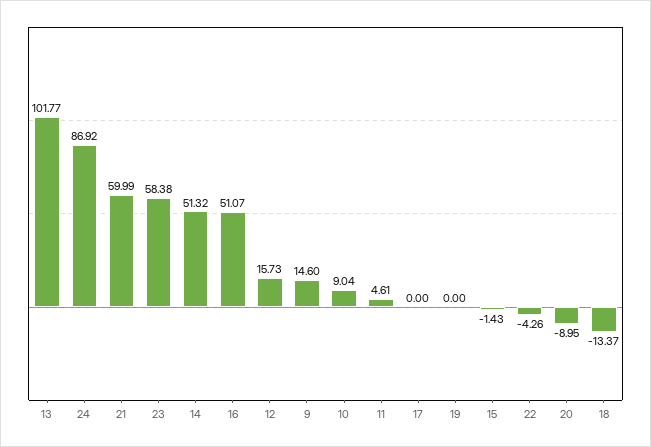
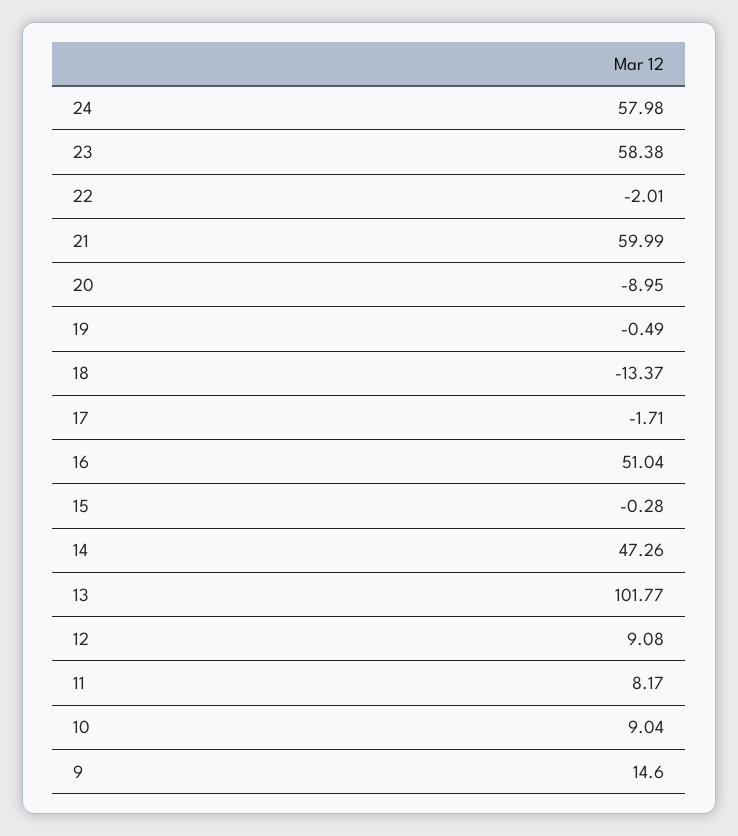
24: 86.92 -> 57.98
14: 51.32 -> 47.26
16: 51.07 -> 51.04
12: 15.73 -> 9.08
11: 4.61 -> 8.17
17: 0 -> -1.71
19: 0 -> -0.49
15: -1.43 -> -0.28
22: -4.26 -> -2.01

